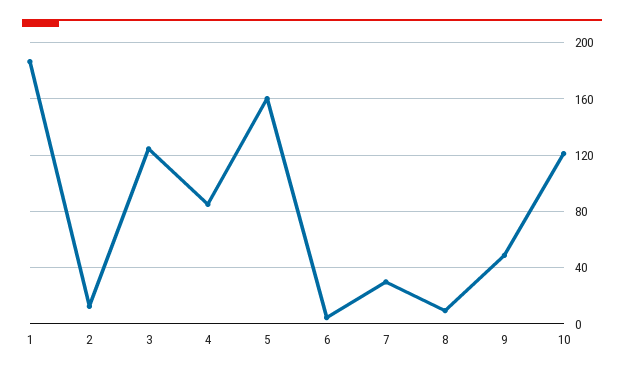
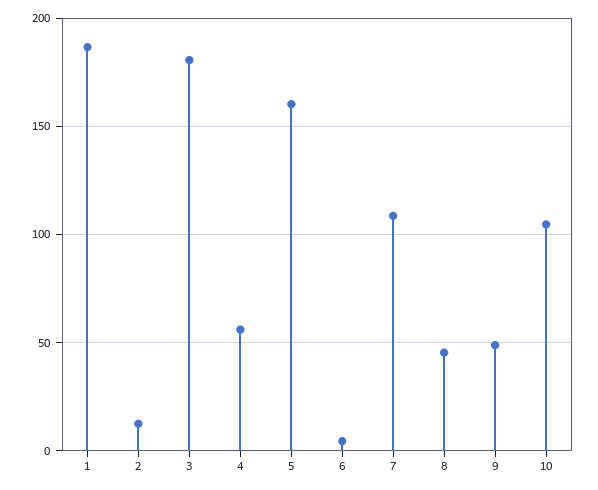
3: 125 -> 180
4: 85 -> 55
7: 30 -> 110
8: 10 -> 45
10: 120 -> 105

